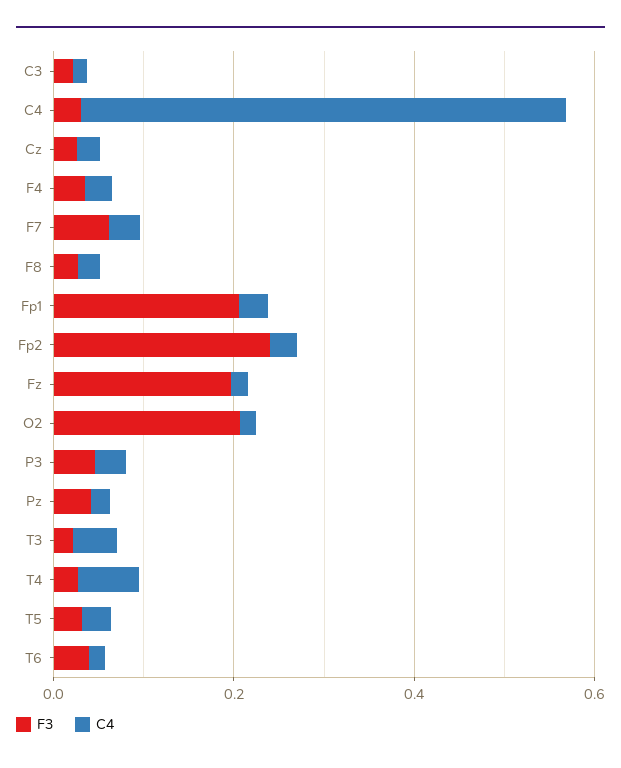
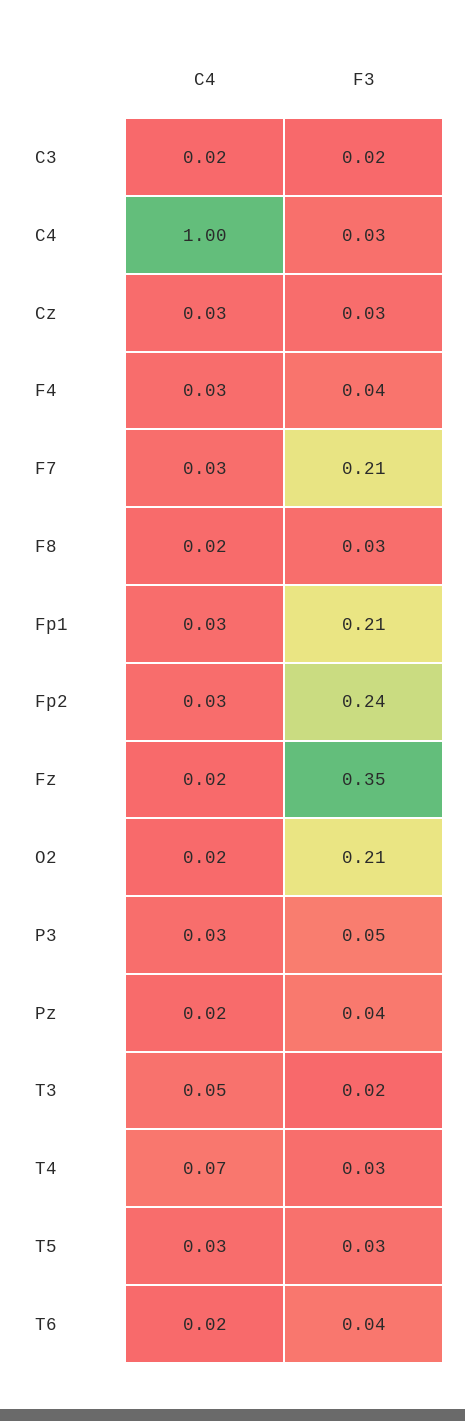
C4, C4: 0.55 -> 1
F3, F7: 0.05 -> 0.21
F3, Fz: 0.2 -> 0.35

